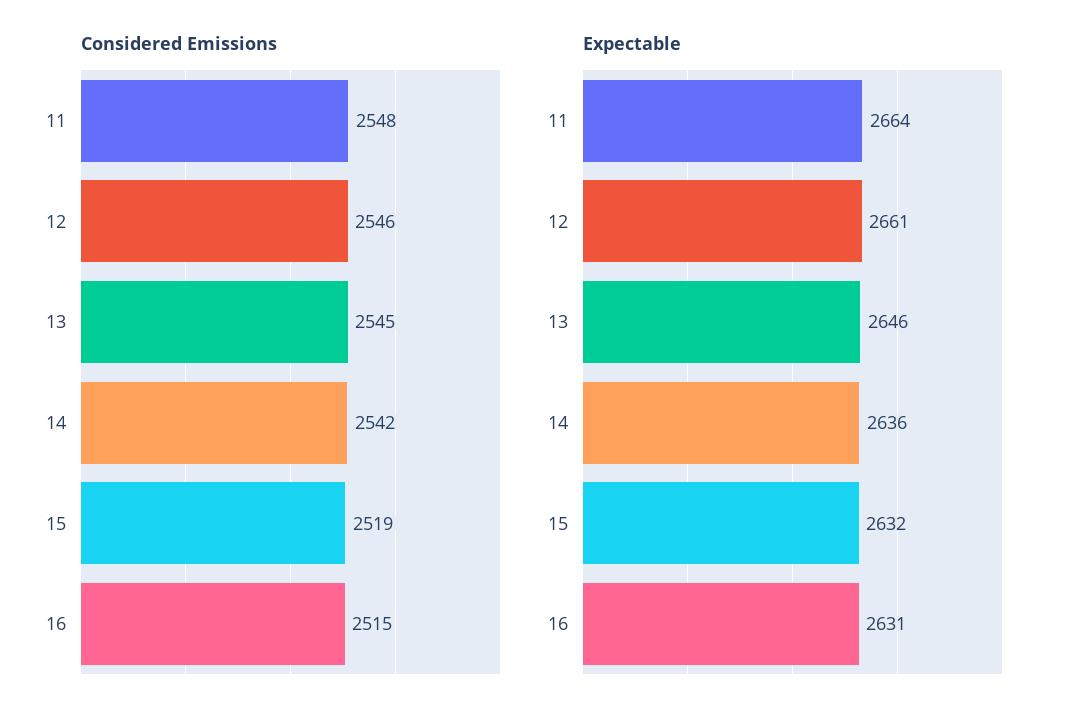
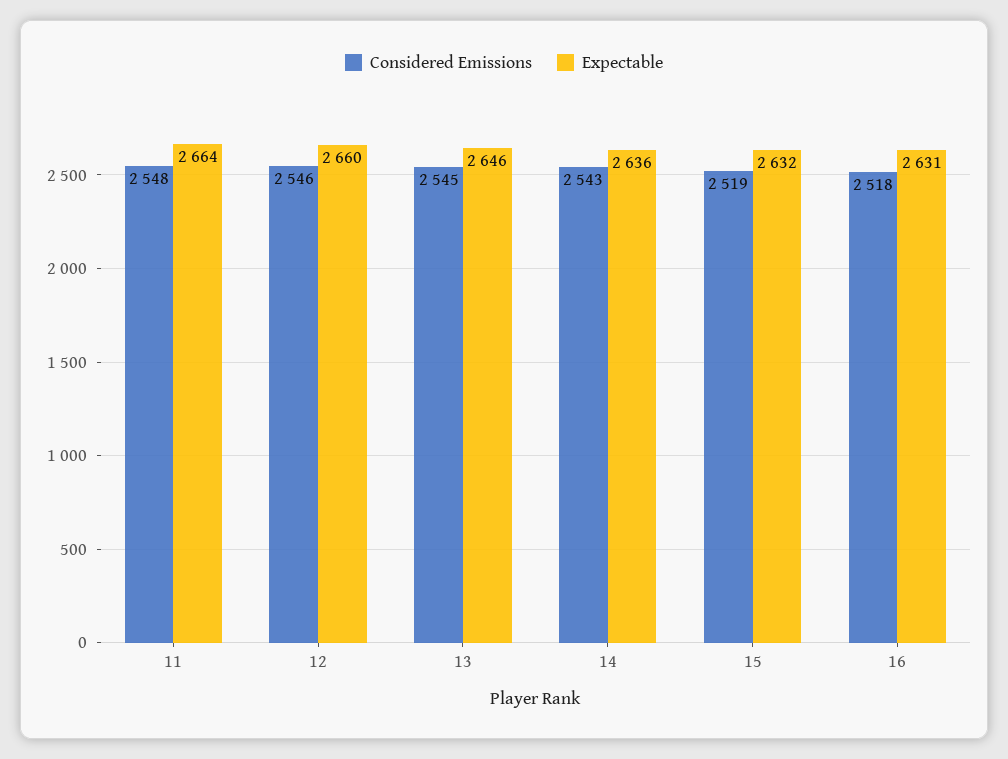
Considered Emissions, 14: 2542 -> 2543
Considered Emissions, 16: 2515 -> 2518
Expectable, 12: 2661 -> 2660

